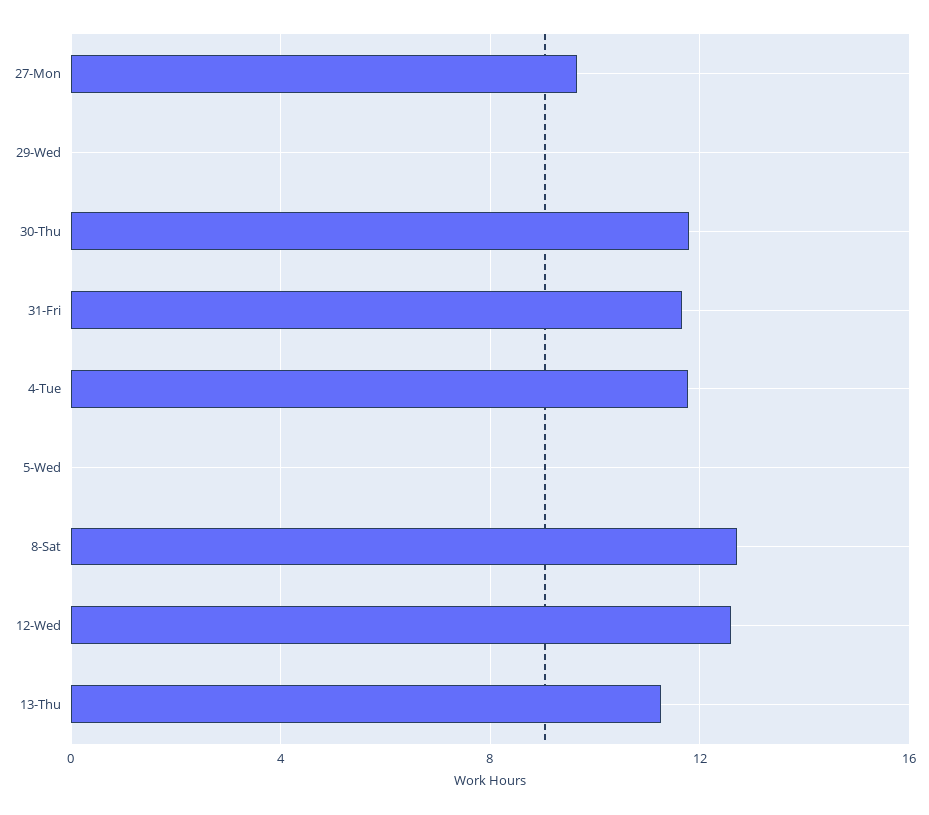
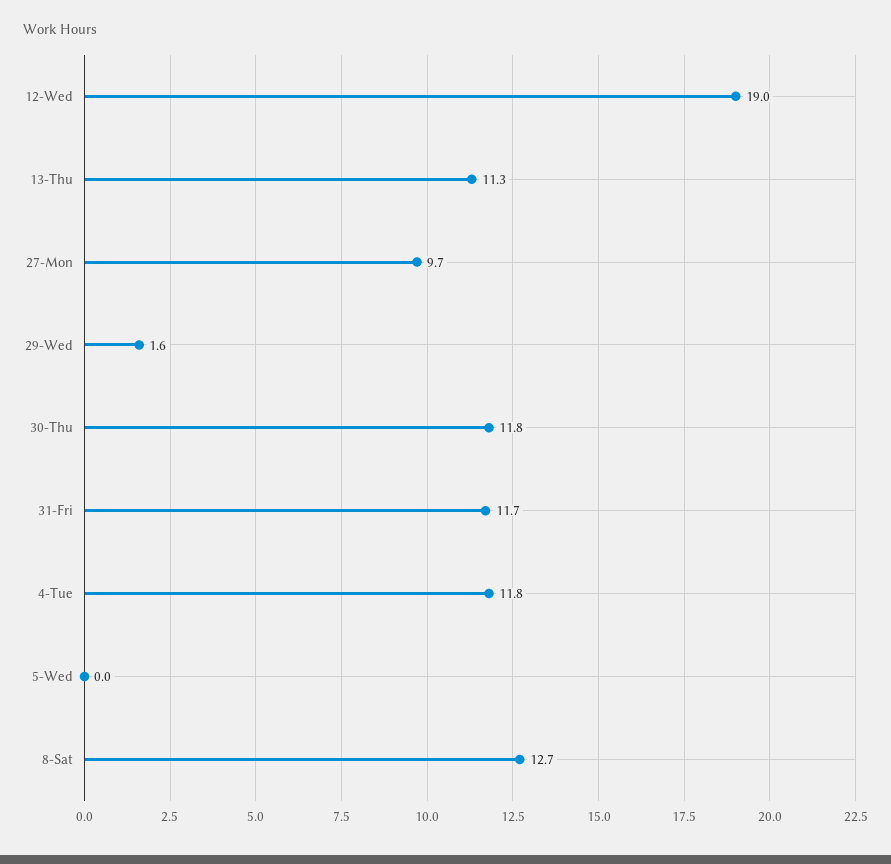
29-Wed: 0 -> 1.6
12-Wed: 12.5 -> 19

